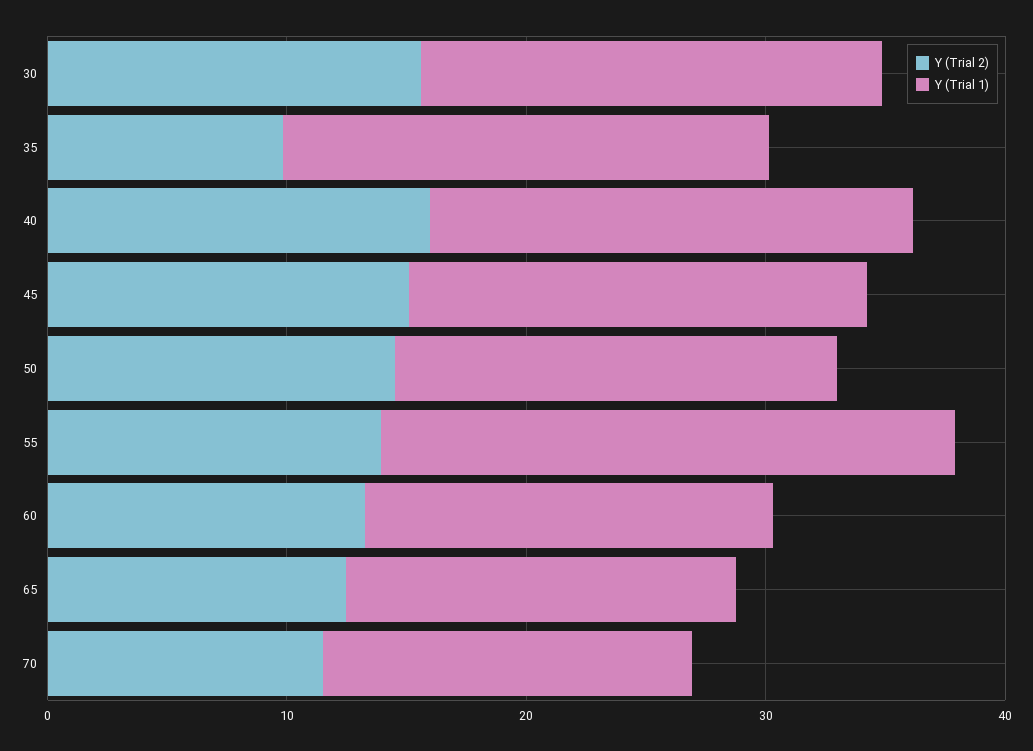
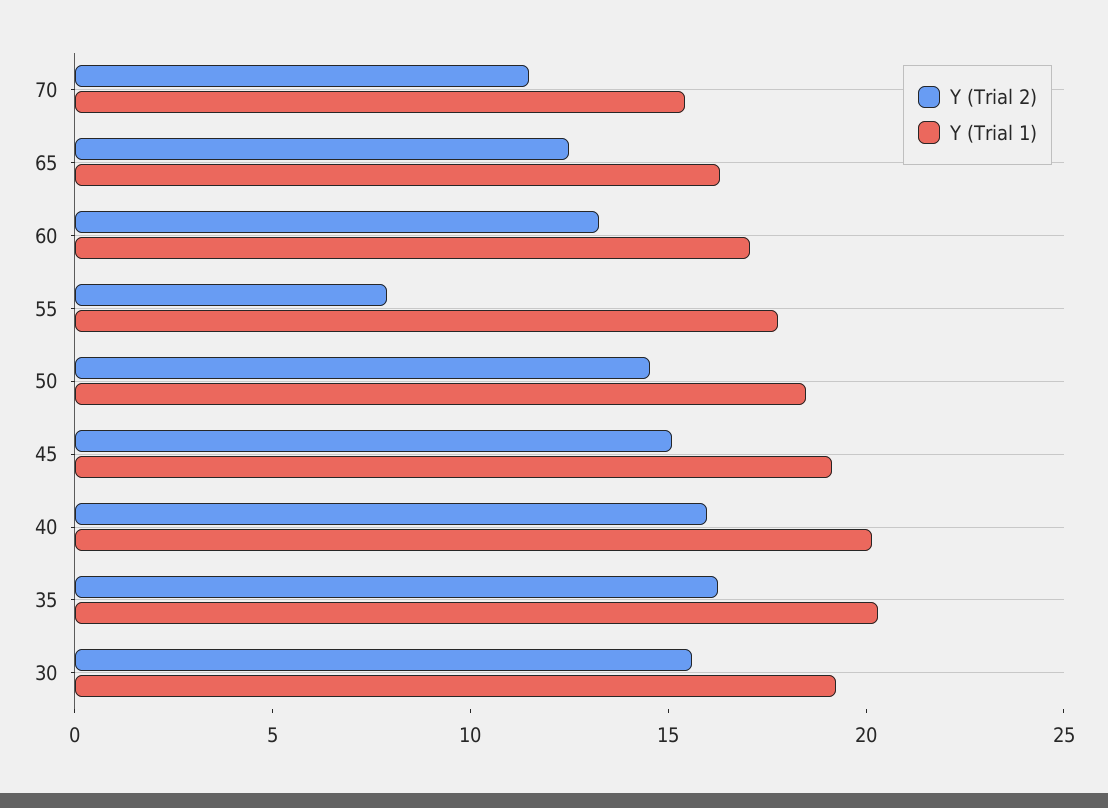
Y (Trial 2), 35: 10 -> 16
Y (Trial 2), 55: 14 -> 8
Y (Trial 1), 55: 24 -> 18

